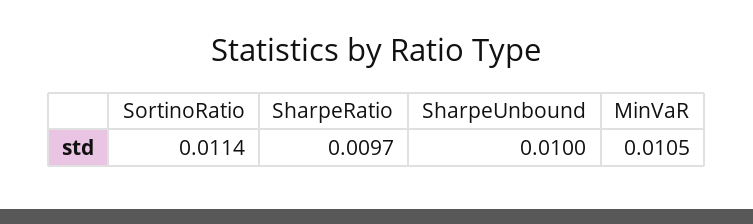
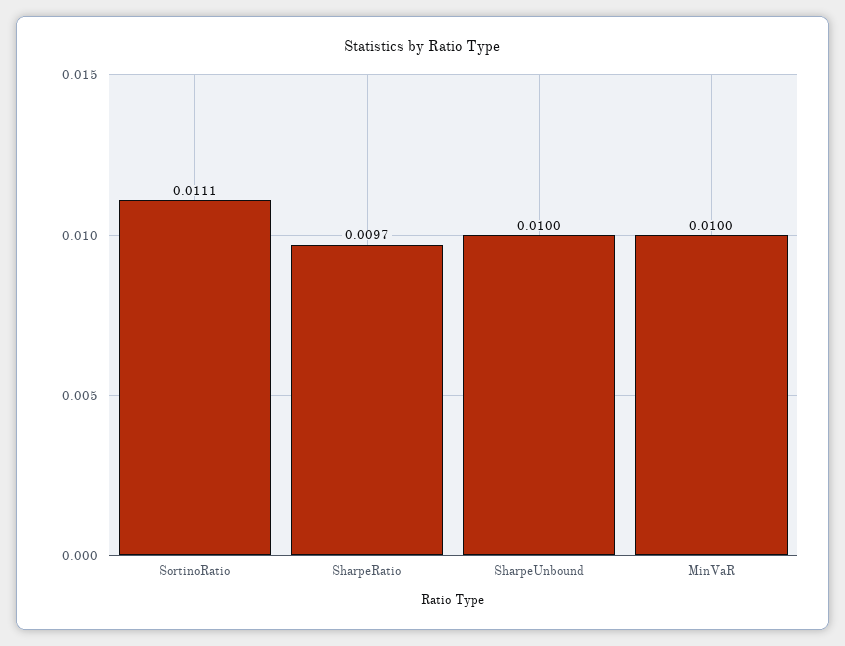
SortinoRatio: 0.0114 -> 0.0111
MinVaR: 0.0105 -> 0.01

